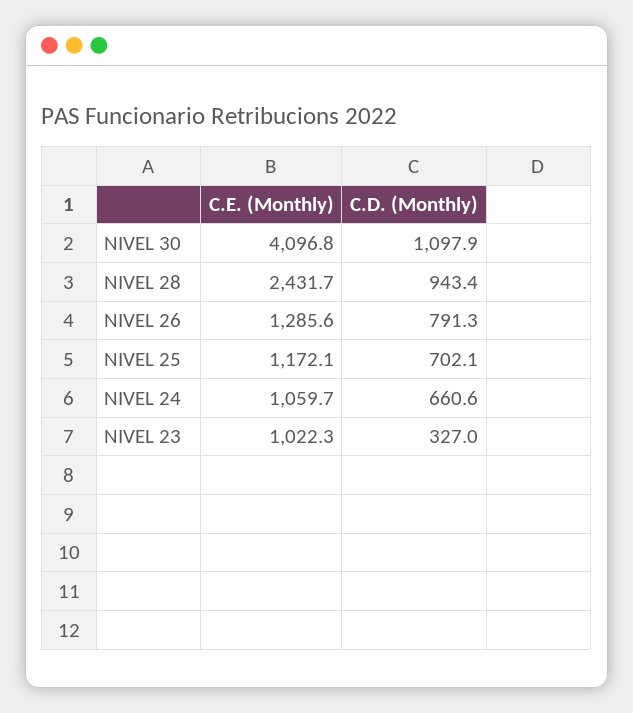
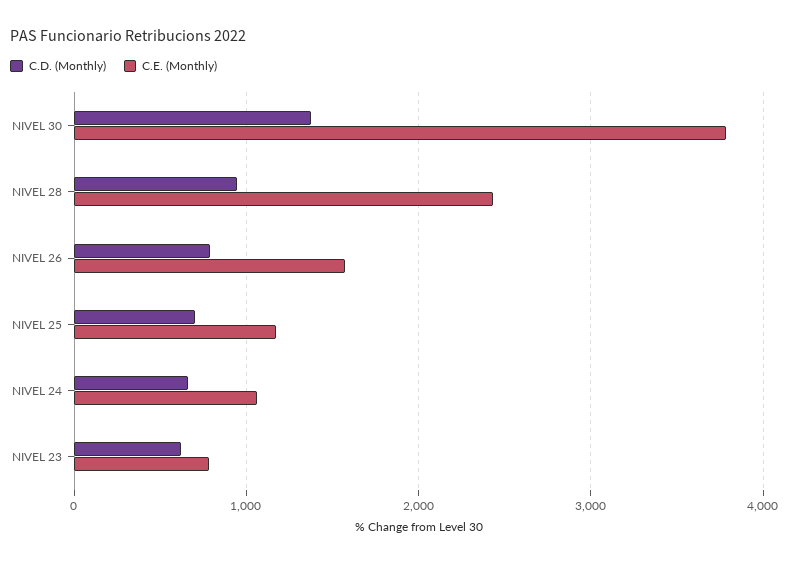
C.E. (Monthly), NIVEL 30: 4096.8 -> 3800
C.D. (Monthly), NIVEL 30: 1097.9 -> 1400
C.E. (Monthly), NIVEL 26: 1285.6 -> 1600
C.E. (Monthly), NIVEL 23: 1022.3 -> 800
C.D. (Monthly), NIVEL 23: 327 -> 600

